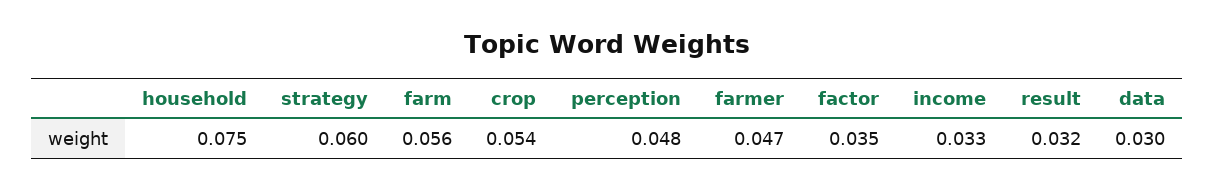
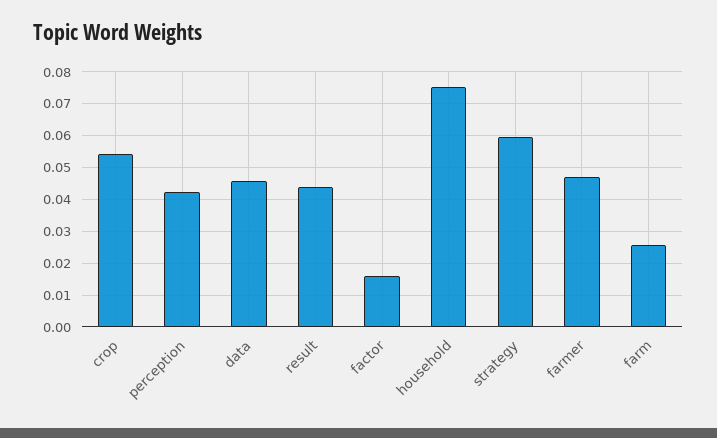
farm: 0.056 -> 0.026
perception: 0.048 -> 0.042
factor: 0.035 -> 0.016
income: 0.033 -> none
result: 0.032 -> 0.044
data: 0.03 -> 0.046

